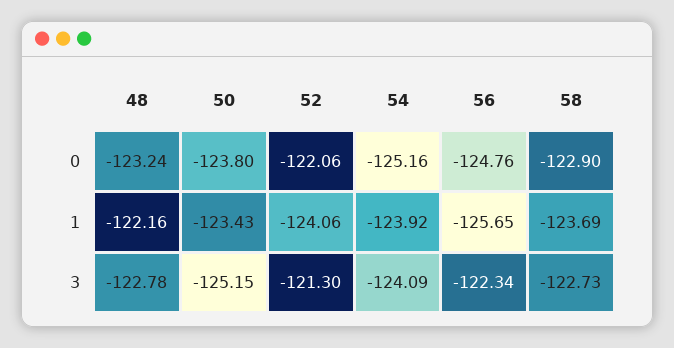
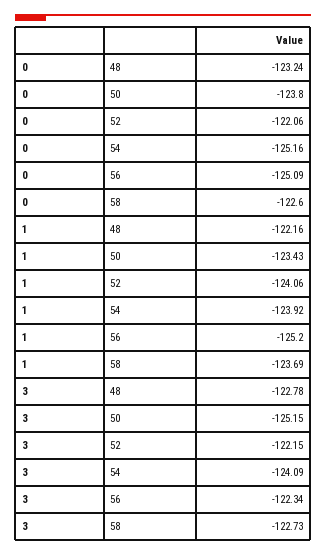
56, 0: -124.76 -> -125.09
58, 0: -122.9 -> -122.6
56, 1: -125.65 -> -125.2
52, 3: -121.3 -> -122.15

